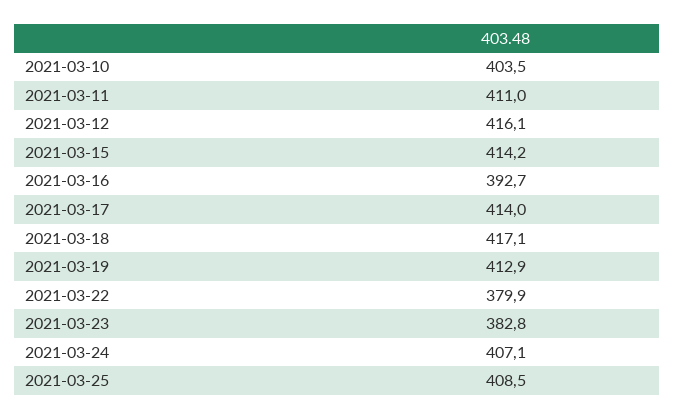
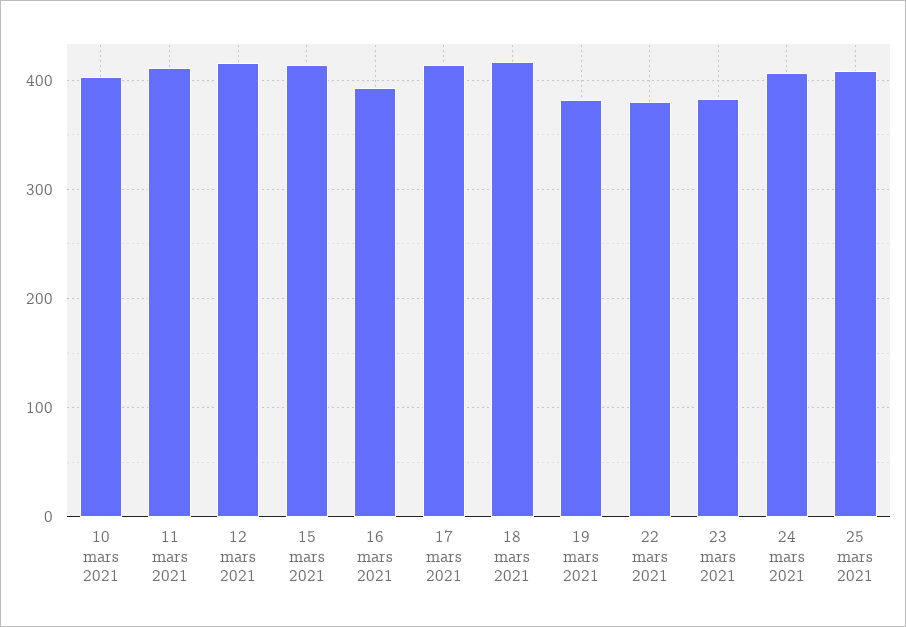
2021-03-19: 412.9 -> 380

